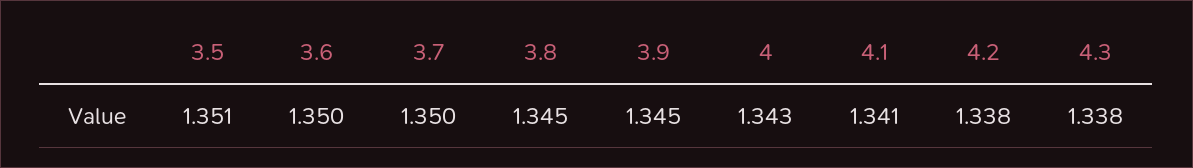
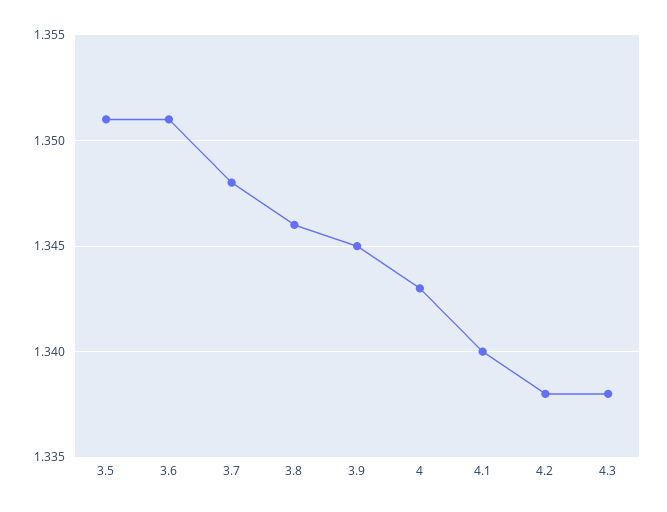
3.6: 1.35 -> 1.351
3.7: 1.35 -> 1.348
3.8: 1.345 -> 1.346
4.1: 1.341 -> 1.34

